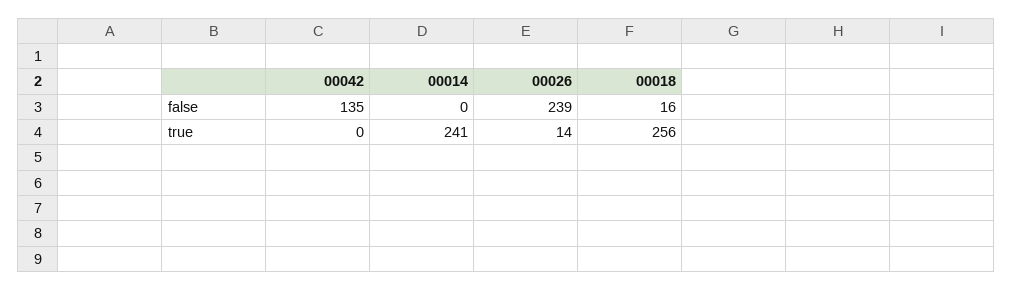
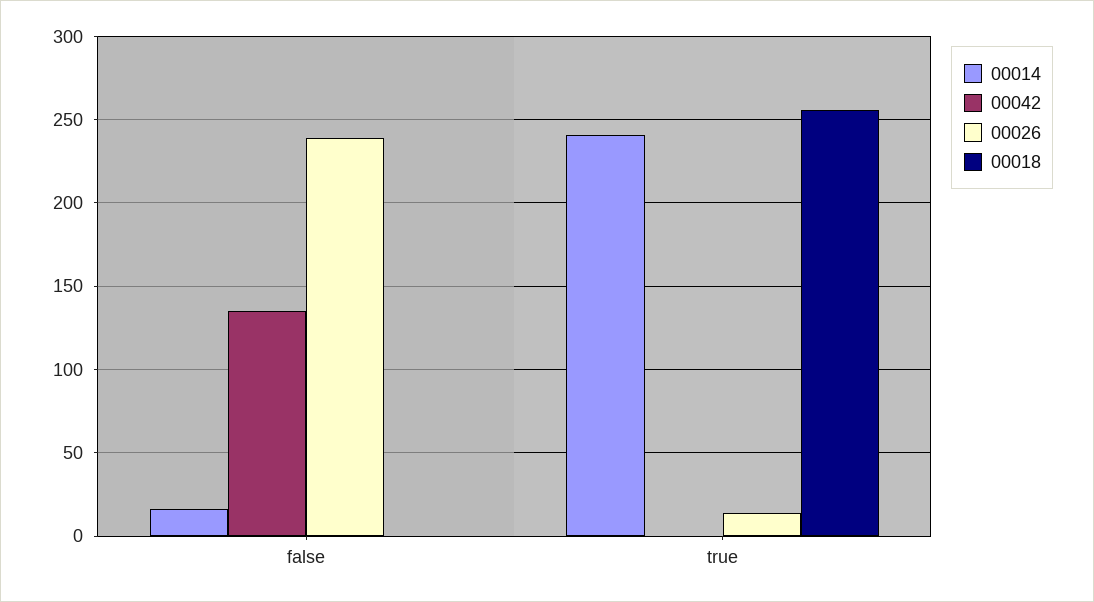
00014, false: 0 -> 15
00018, false: 16 -> 0

